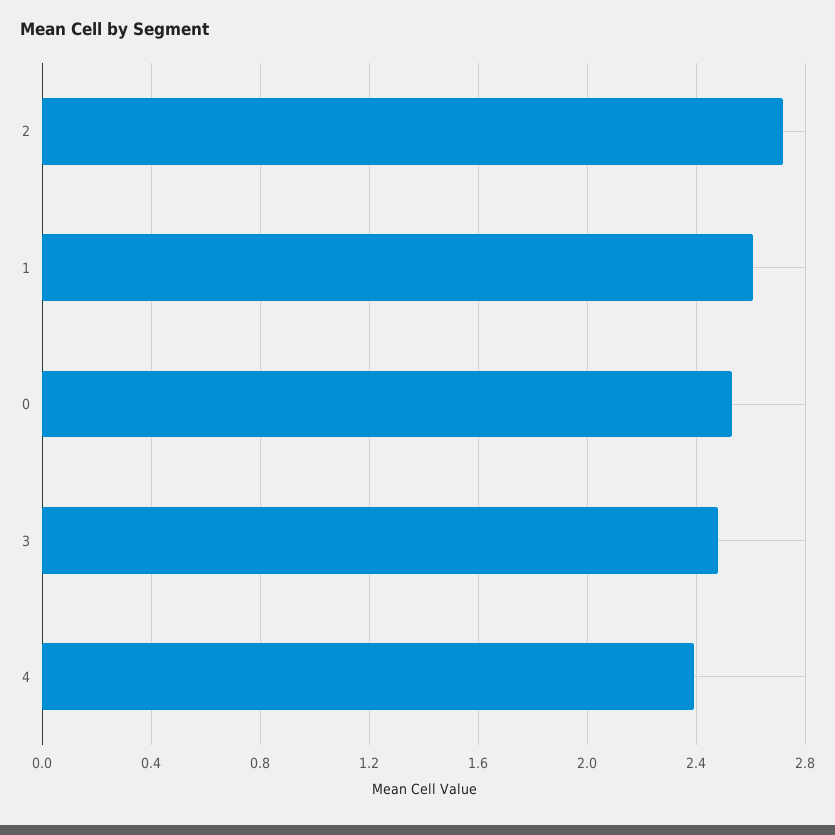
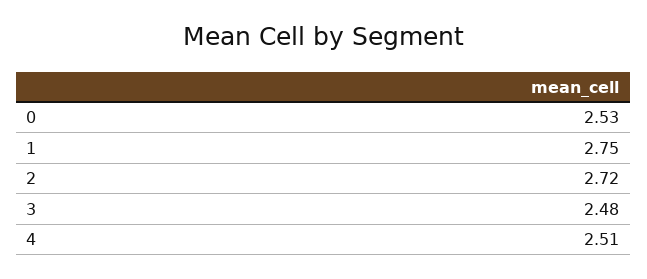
1: 2.6 -> 2.75
4: 2.4 -> 2.51

